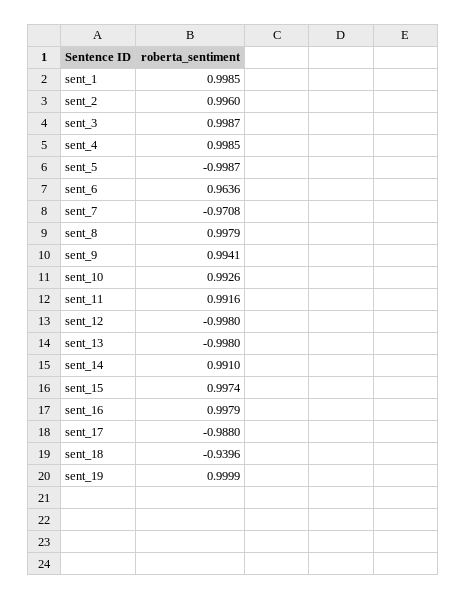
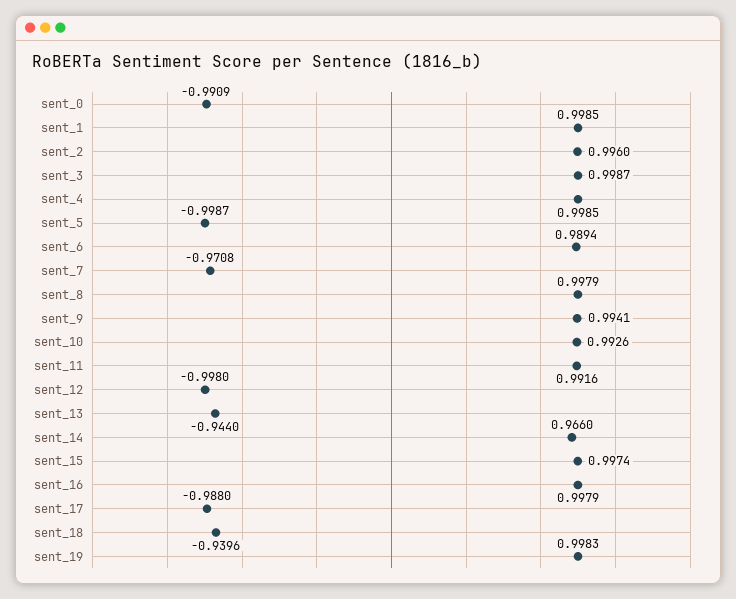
sent_6: 0.9636 -> 0.9894
sent_13: -0.998 -> -0.944
sent_14: 0.991 -> 0.966
sent_19: 0.9999 -> 0.9983
sent_0: none -> -0.9909

